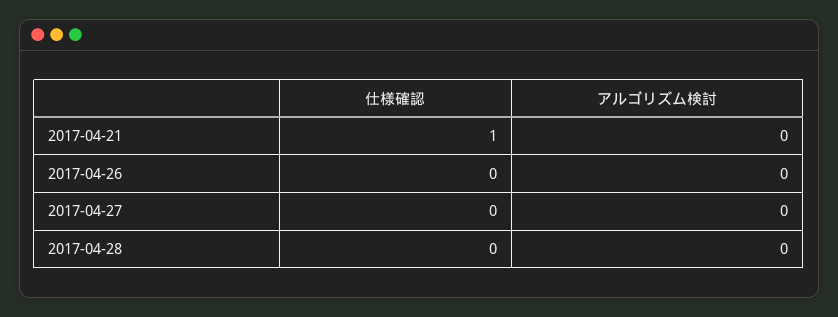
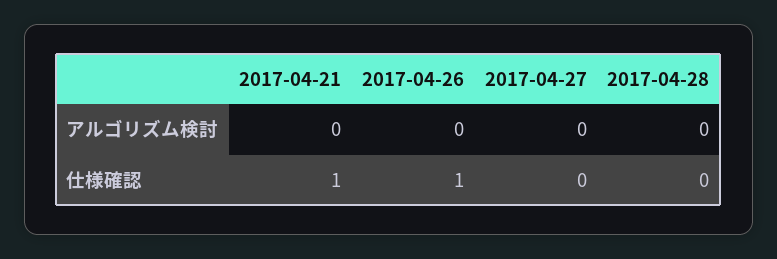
仕様確認, 2017-04-26: 0 -> 1

